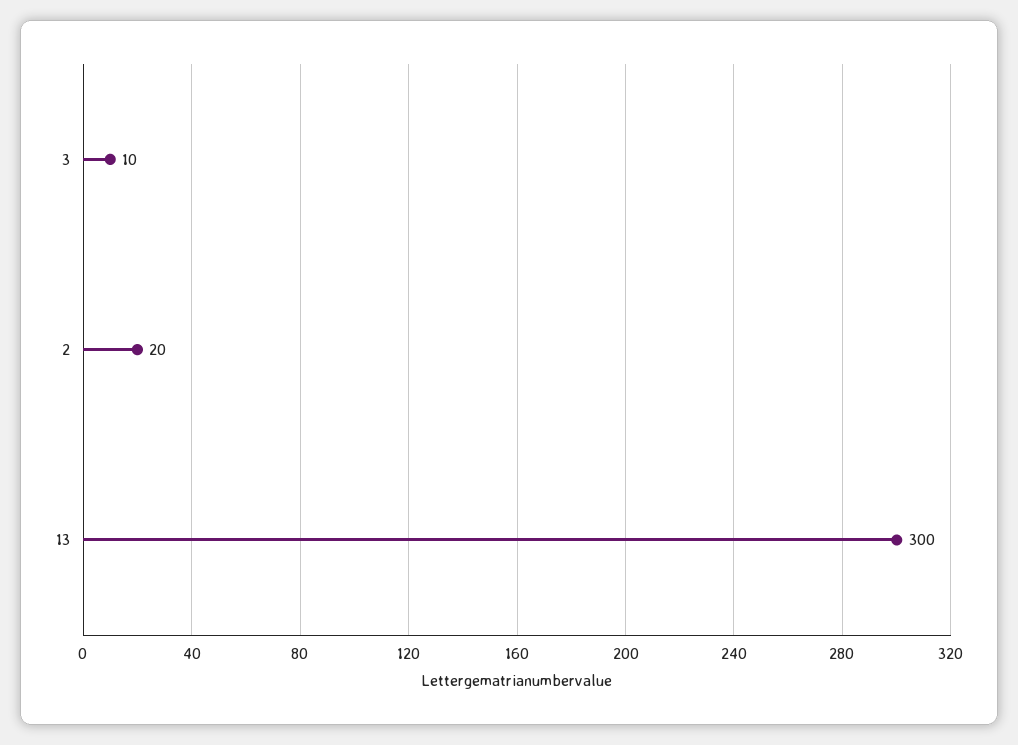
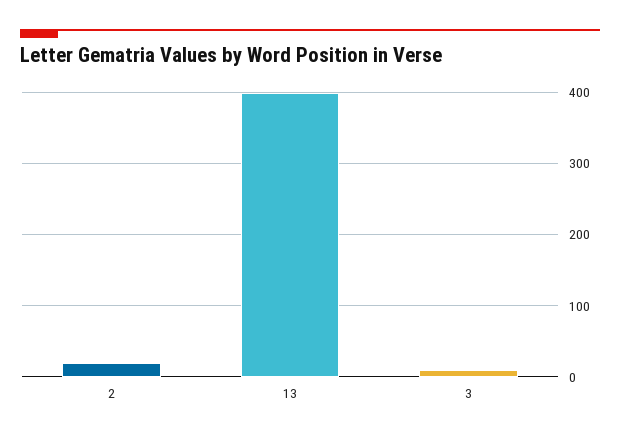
13: 300 -> 400

